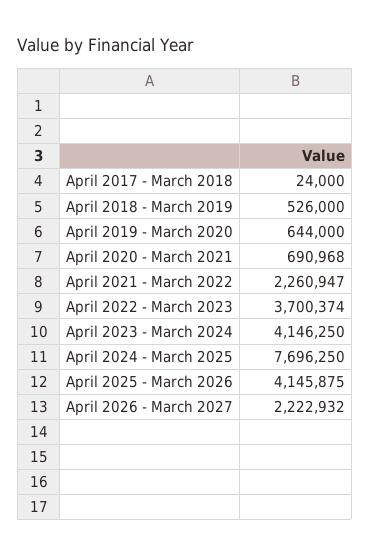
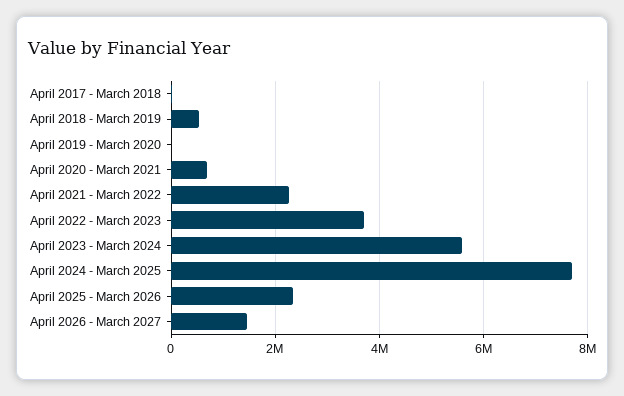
April 2019 - March 2020: 644000 -> 0
April 2023 - March 2024: 4146250 -> 5600000
April 2025 - March 2026: 4145875 -> 2400000
April 2026 - March 2027: 2222932 -> 1400000

